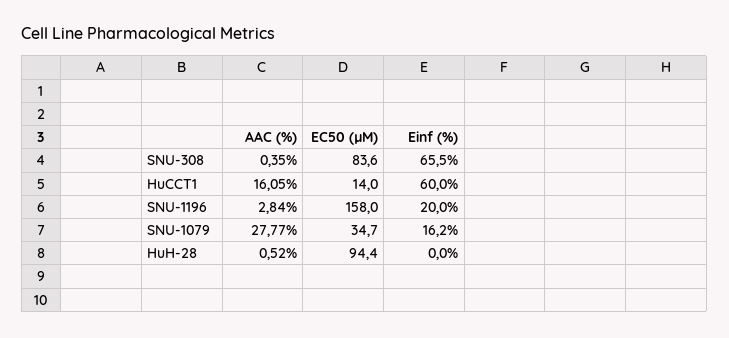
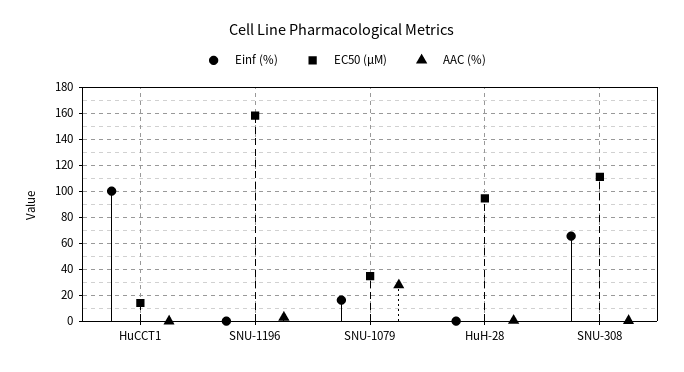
EC50 (µM), SNU-308: 83.6 -> 110
AAC (%), HuCCT1: 16.05 -> 0
Einf (%), HuCCT1: 60 -> 100
Einf (%), SNU-1196: 20 -> 0

